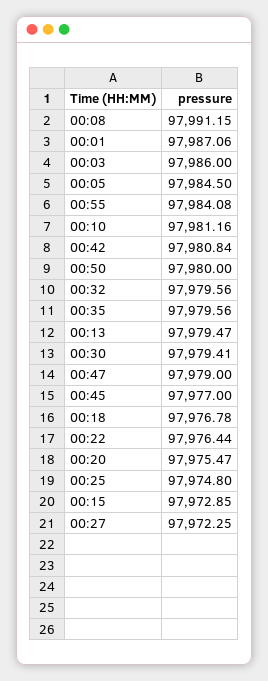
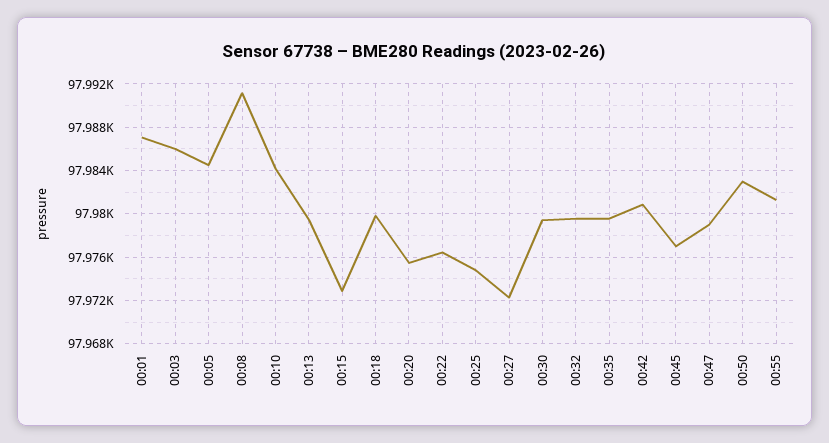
00:55: 97984.08 -> 97981
00:10: 97981.16 -> 97984
00:50: 97980 -> 97983
00:18: 97976.78 -> 97980

